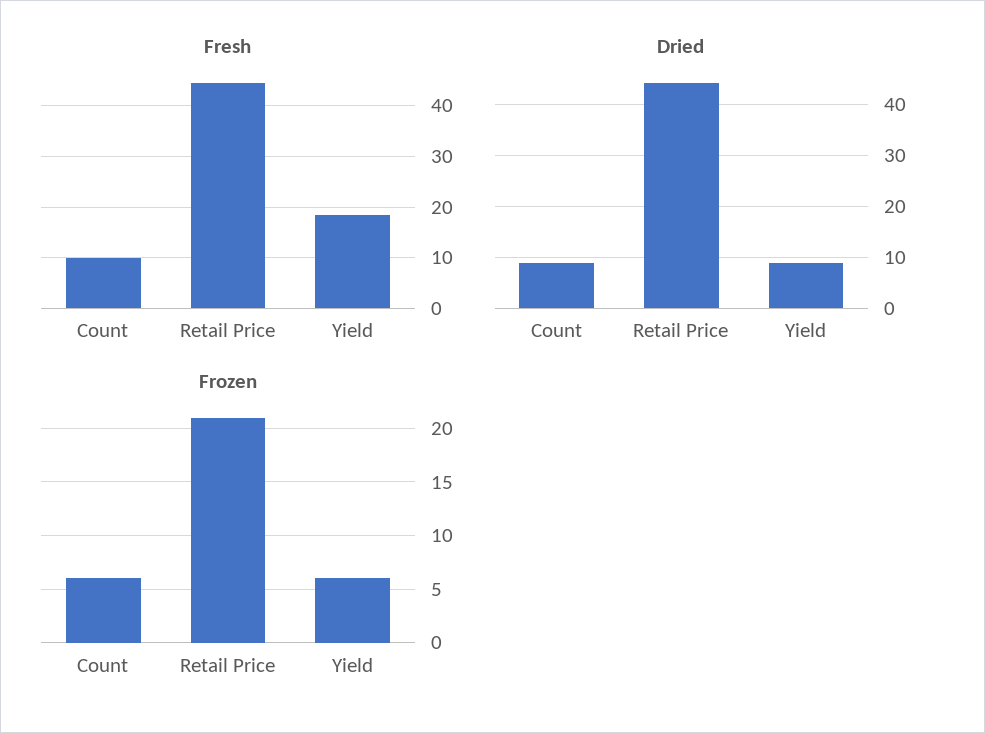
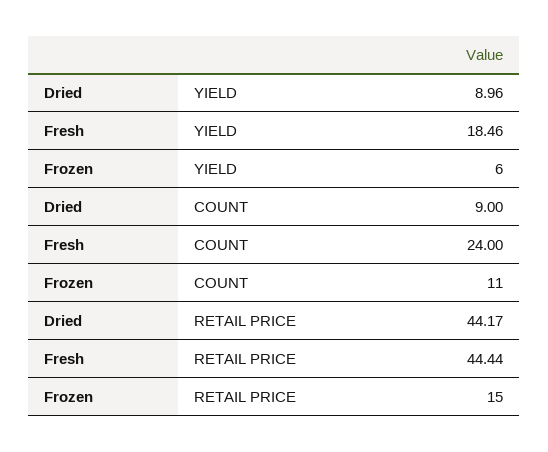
Fresh, Count: 10 -> 24
Frozen, Count: 6 -> 11
Frozen, Retail Price: 21 -> 15

